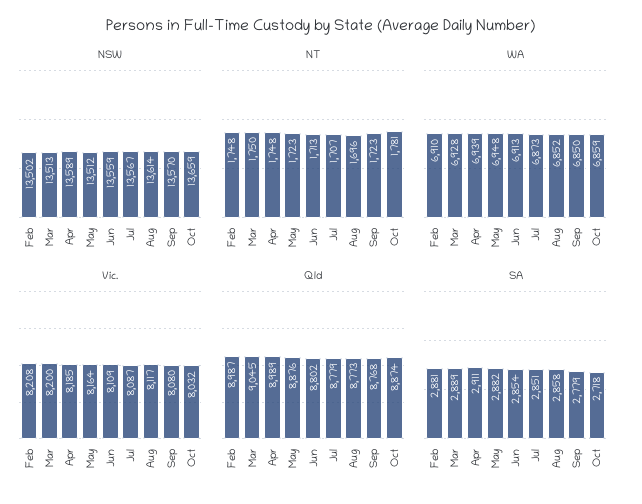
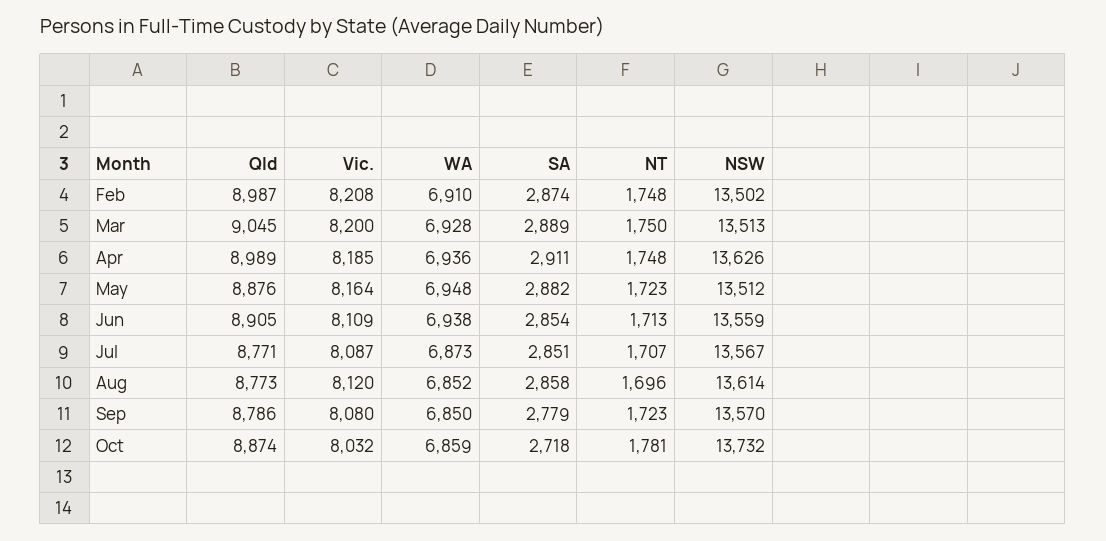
NSW, Apr: 13589 -> 13626
NSW, Oct: 13659 -> 13732
WA, Apr: 6939 -> 6936
WA, Jun: 6913 -> 6938
Vic., Aug: 8117 -> 8120
Qld, Jun: 8802 -> 8905
Qld, Jul: 8779 -> 8771
Qld, Sep: 8768 -> 8786
SA, Feb: 2881 -> 2874

